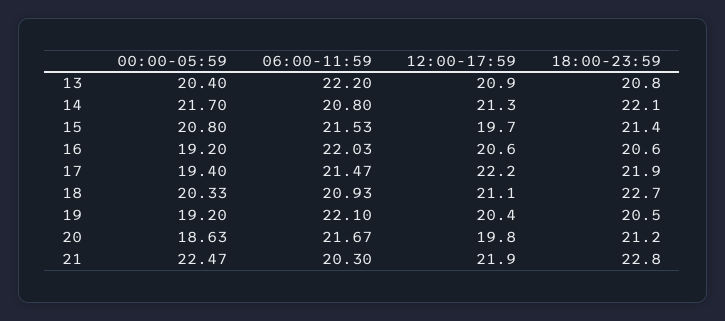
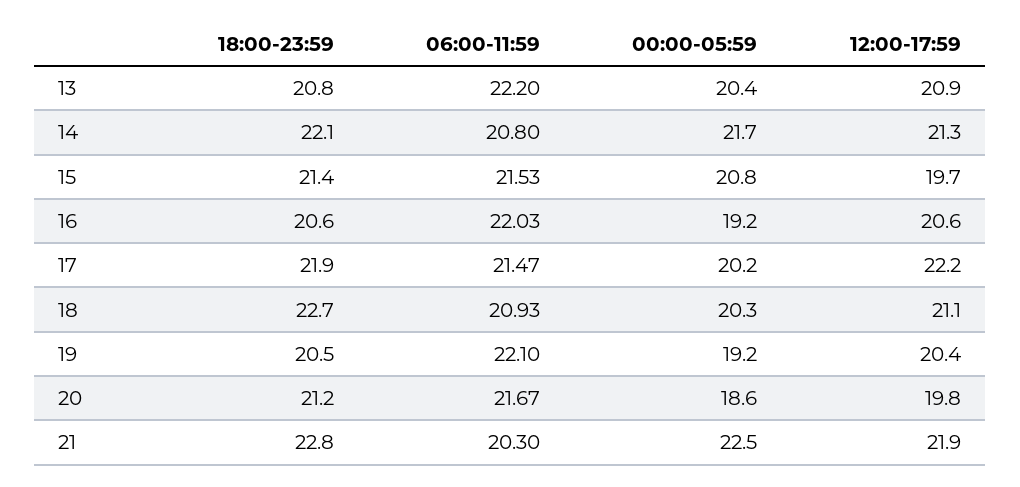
00:00-05:59, 17: 19.4 -> 20.2

